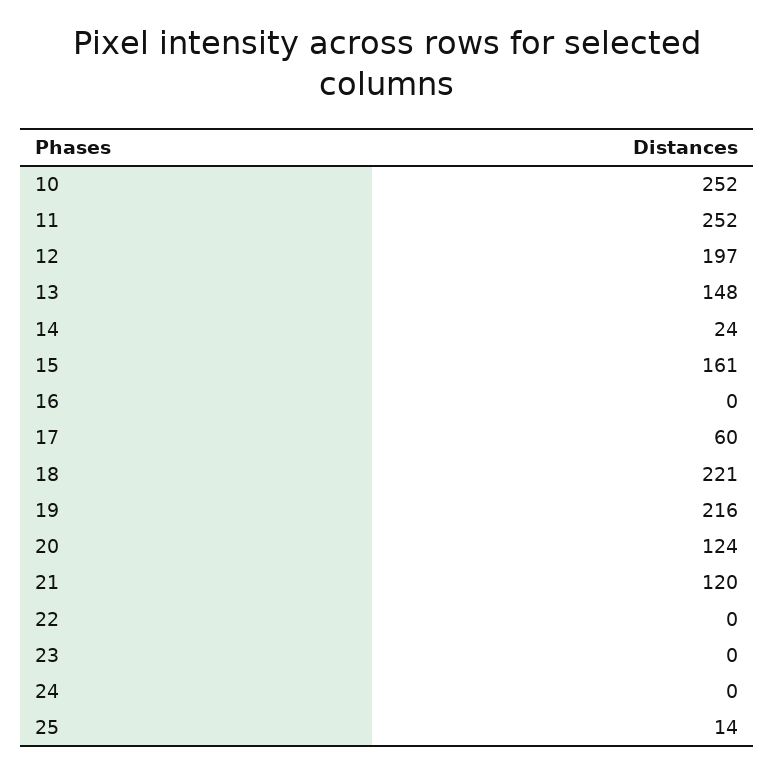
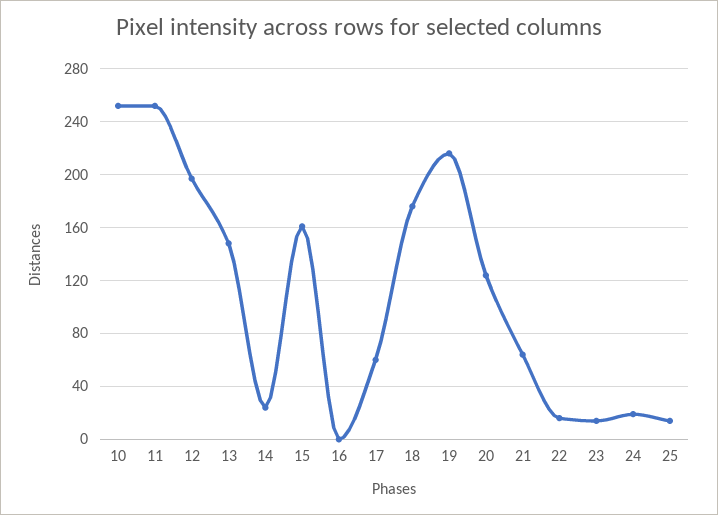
18: 221 -> 175
21: 120 -> 65
22: 0 -> 15
23: 0 -> 15
24: 0 -> 20

